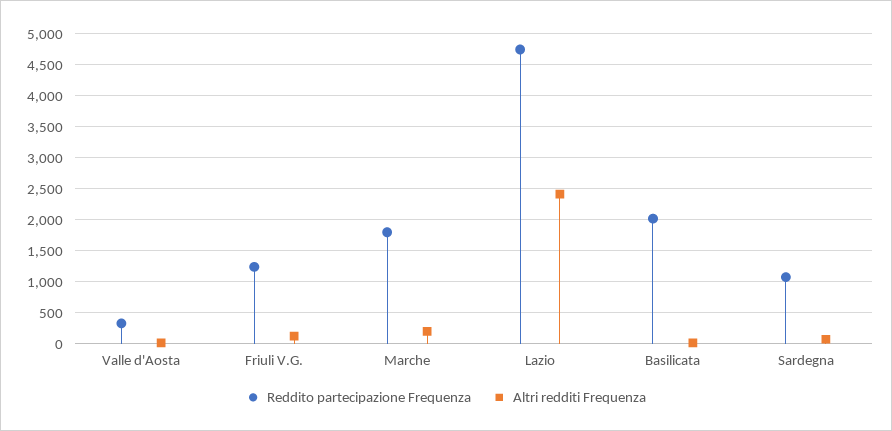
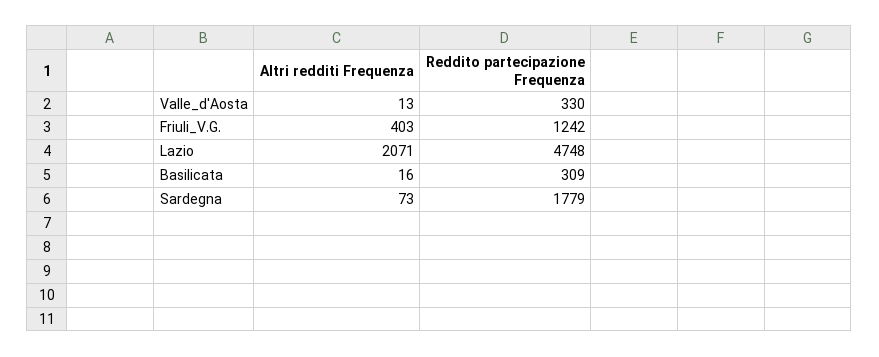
Altri redditi Frequenza, Friuli V.G.: 100 -> 403
Reddito partecipazione Frequenza, Marche: 1800 -> none
Altri redditi Frequenza, Marche: 200 -> none
Altri redditi Frequenza, Lazio: 2400 -> 2071
Reddito partecipazione Frequenza, Basilicata: 2000 -> 309
Reddito partecipazione Frequenza, Sardegna: 1100 -> 1779

